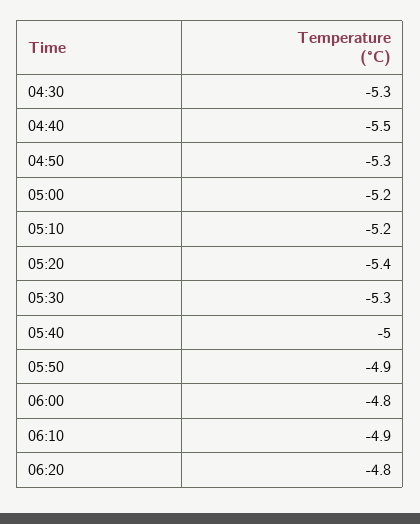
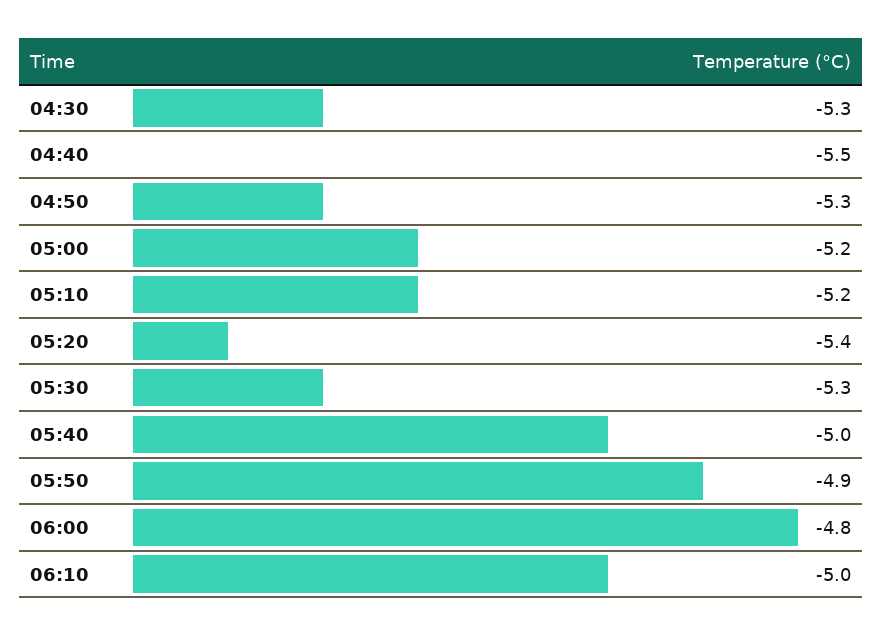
06:10: -4.9 -> -5
06:20: -4.8 -> none

